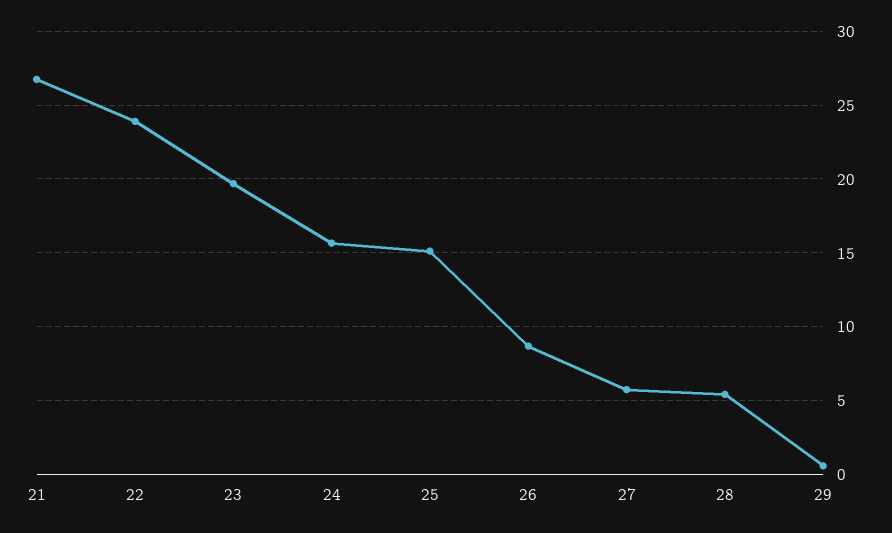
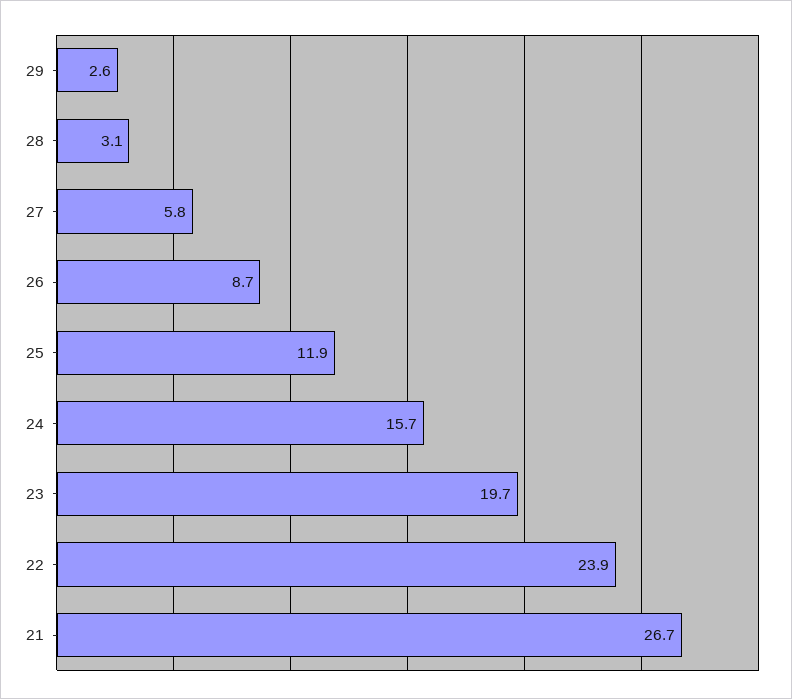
25: 15 -> 11.9
28: 5.5 -> 3.1
29: 0.5 -> 2.6

